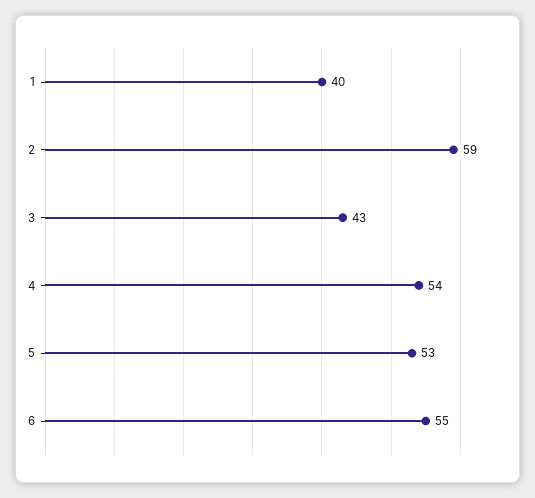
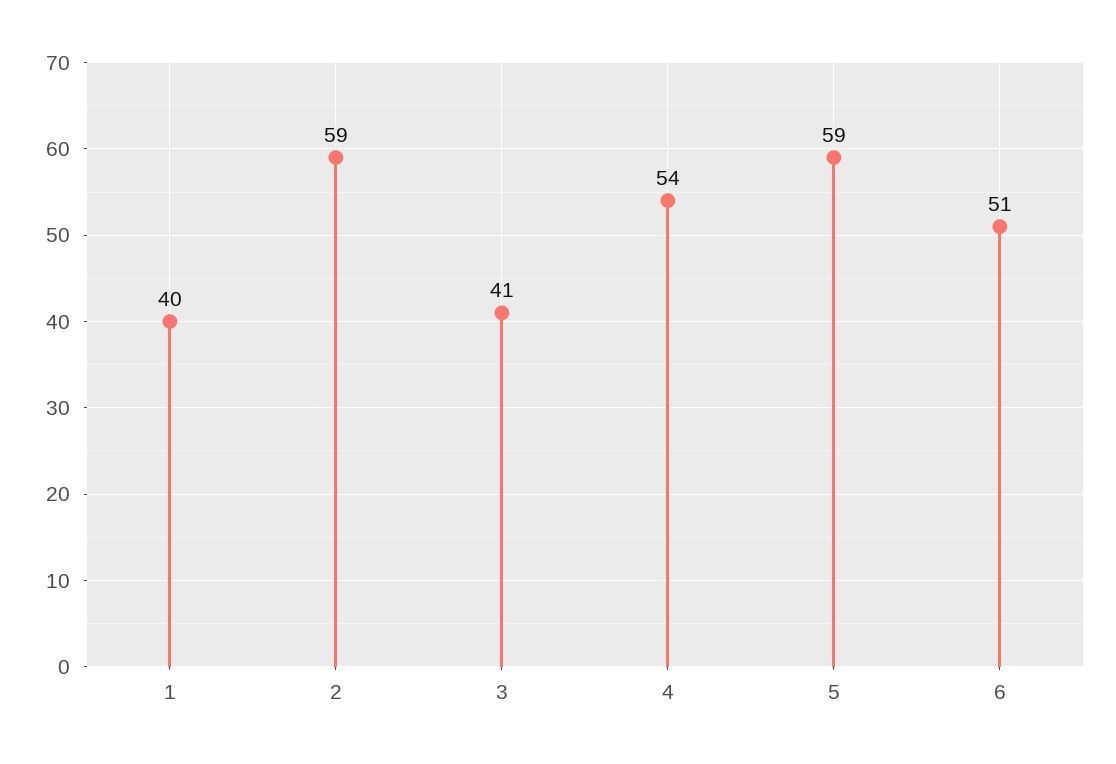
3: 43 -> 41
5: 53 -> 59
6: 55 -> 51

